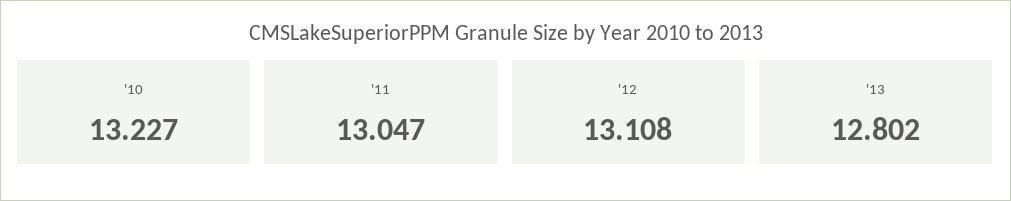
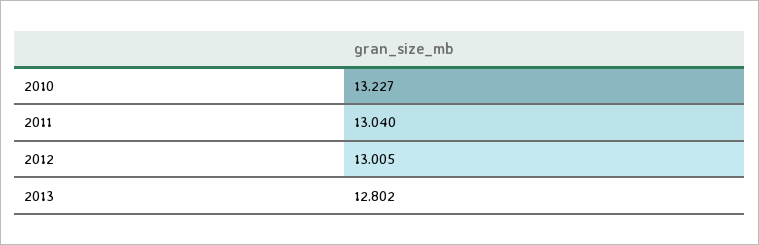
'11: 13.047 -> 13.04
'12: 13.108 -> 13.005

